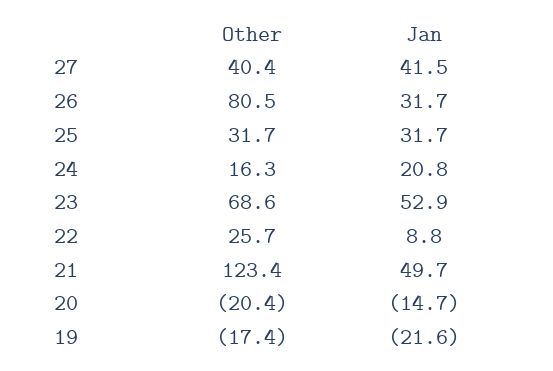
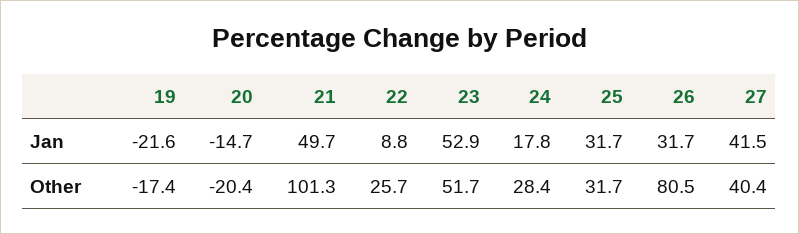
Other, 24: 16.3 -> 28.4
Jan, 24: 20.8 -> 17.8
Other, 23: 68.6 -> 51.7
Other, 21: 123.4 -> 101.3

